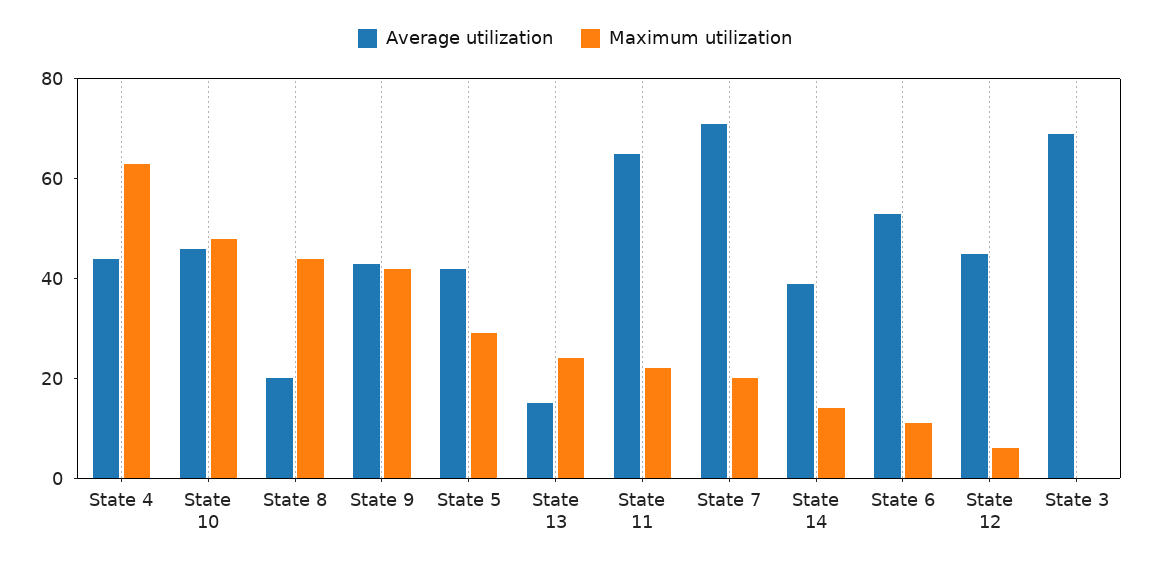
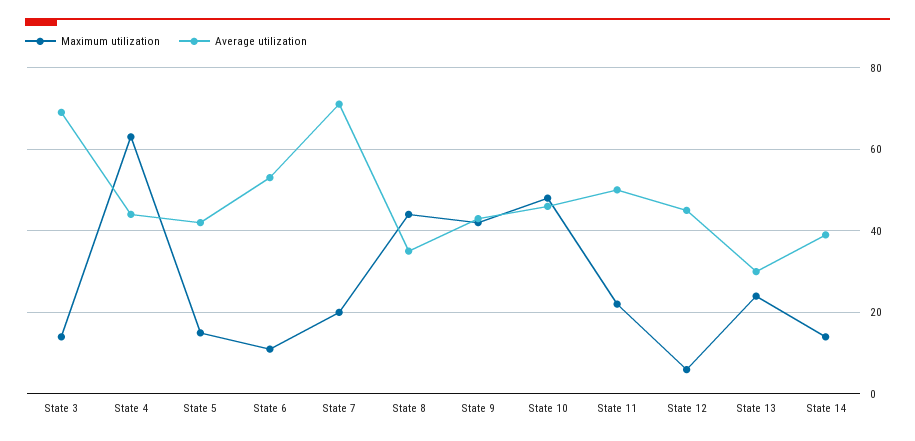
Average utilization, State 8: 20 -> 35
Maximum utilization, State 5: 30 -> 15
Average utilization, State 13: 15 -> 30
Average utilization, State 11: 65 -> 50
Maximum utilization, State 3: 0 -> 15

